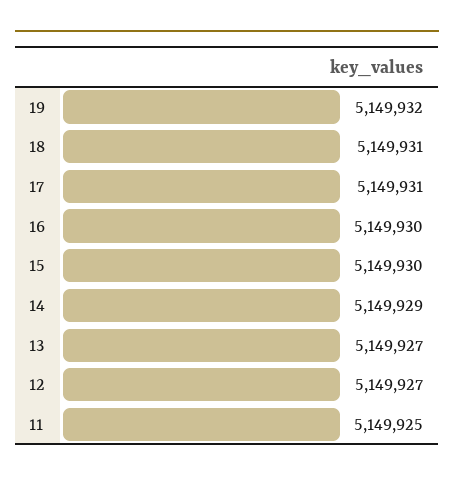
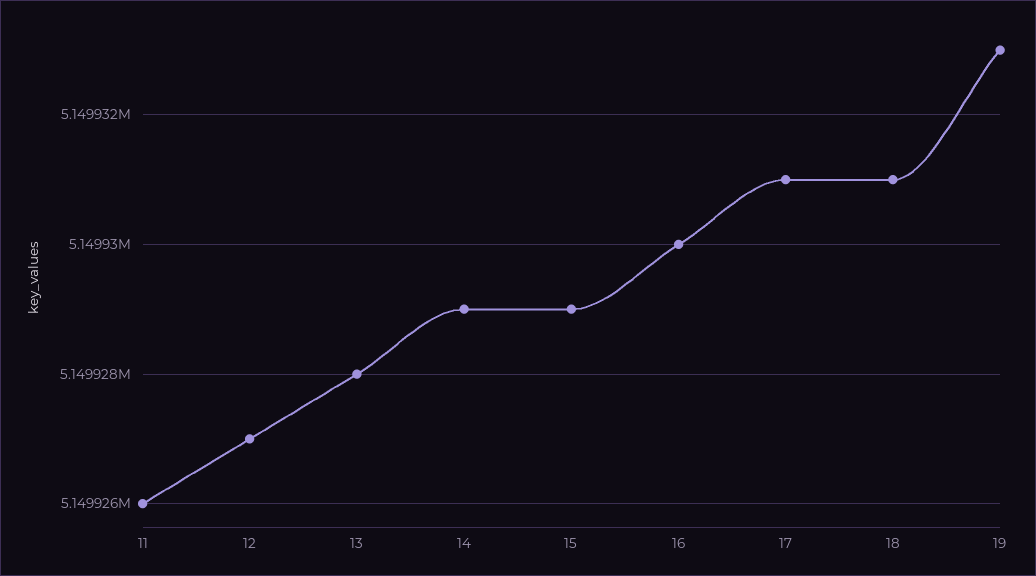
19: 5149932 -> 5149933
15: 5149930 -> 5149929
13: 5149927 -> 5149928
11: 5149925 -> 5149926

